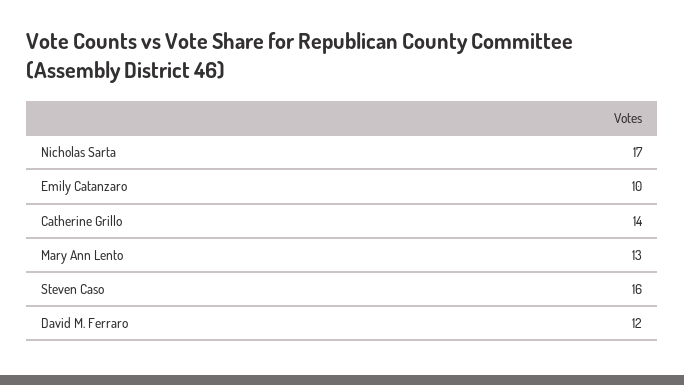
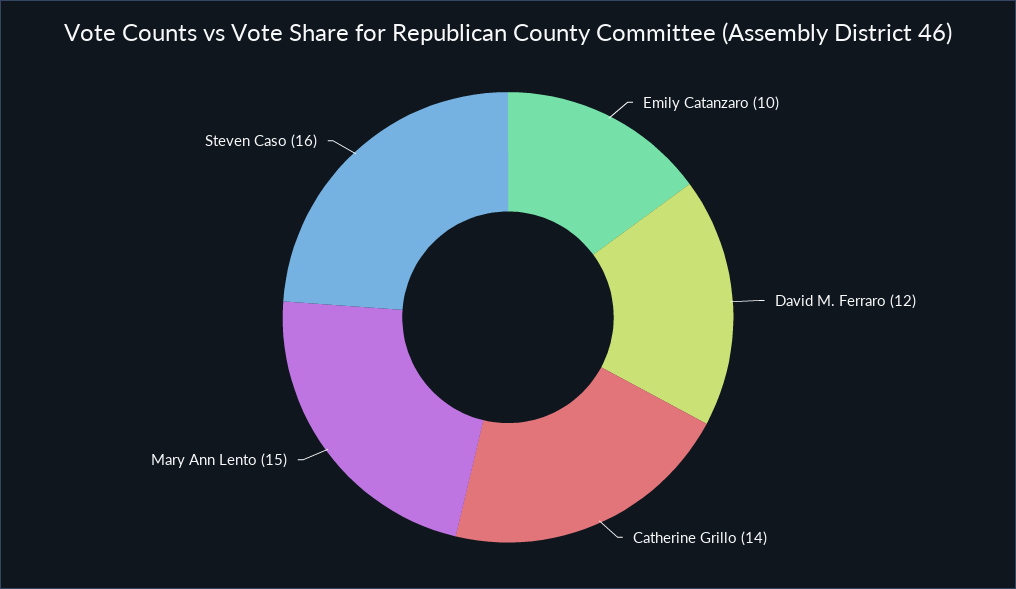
Nicholas Sarta: 17 -> none
Mary Ann Lento: 13 -> 15

